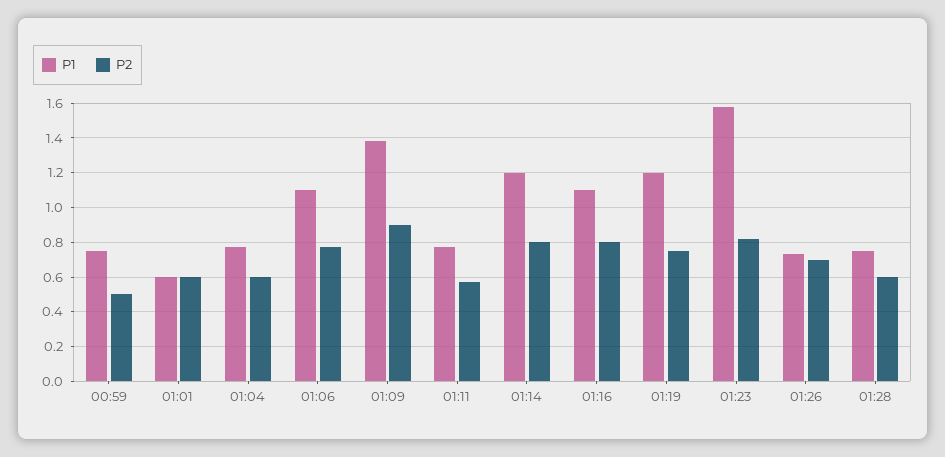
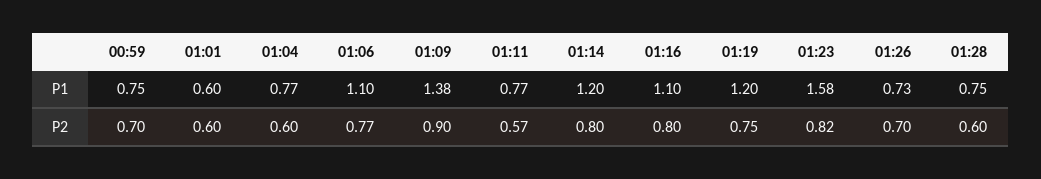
P2, 00:59: 0.5 -> 0.7

